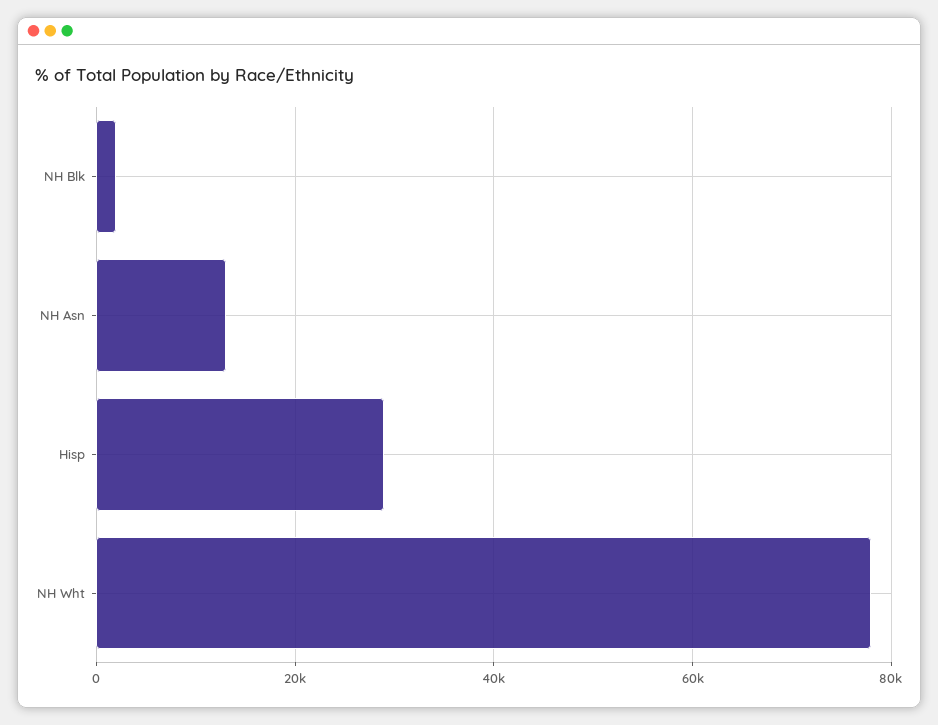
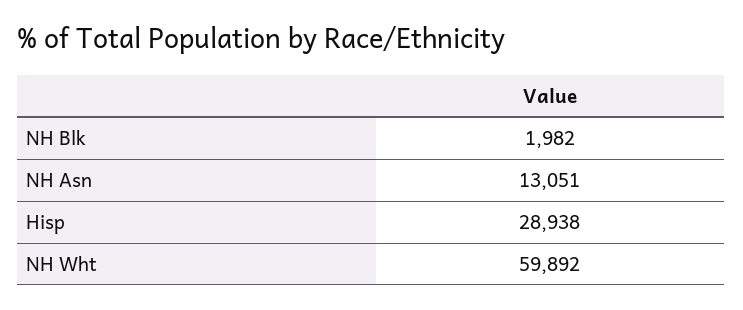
NH Wht: 78000 -> 59892

